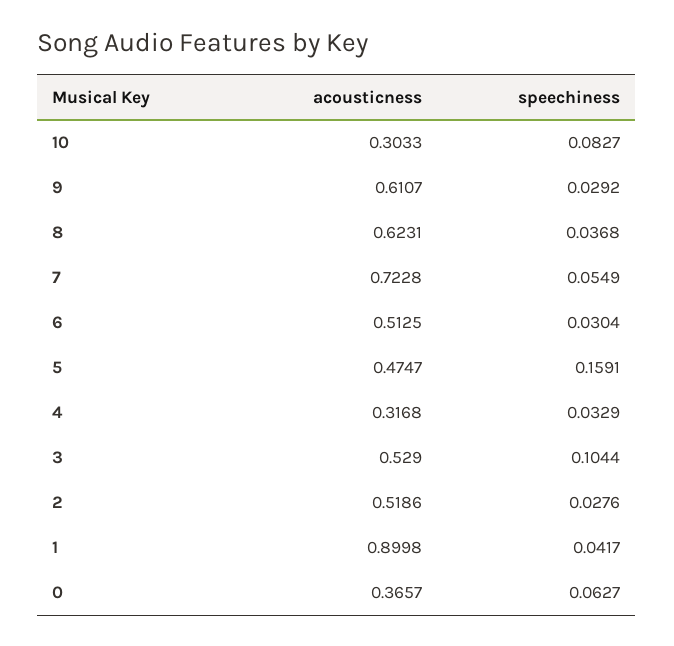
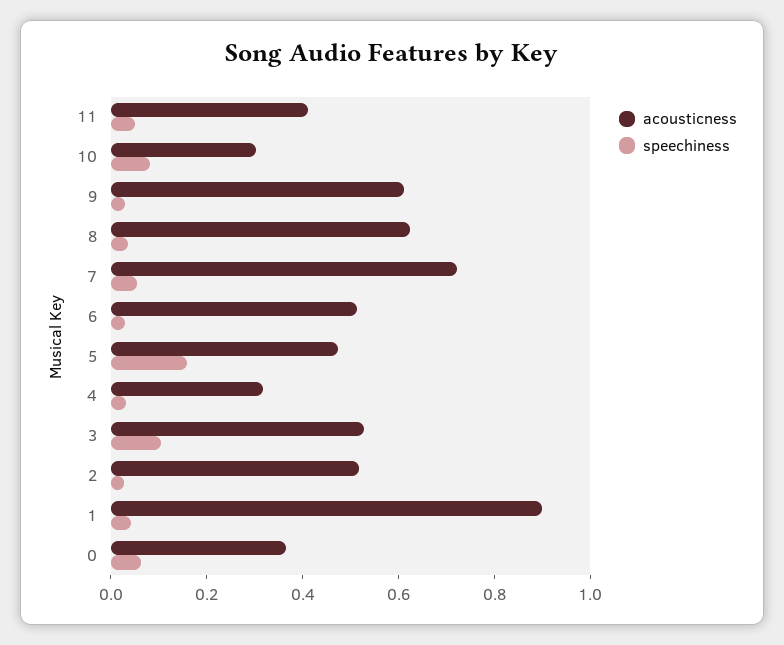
acousticness, 11: none -> 0.4
speechiness, 11: none -> 0.05

